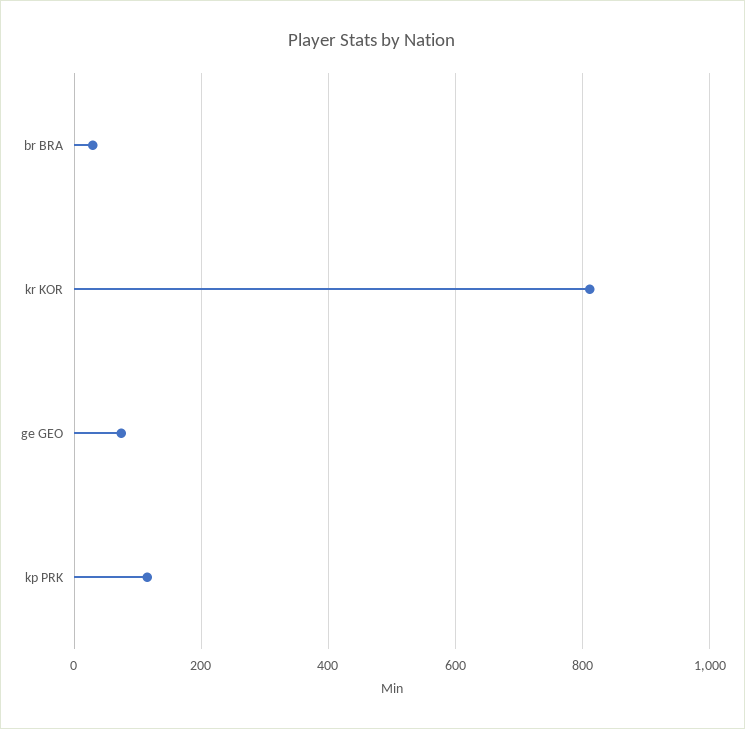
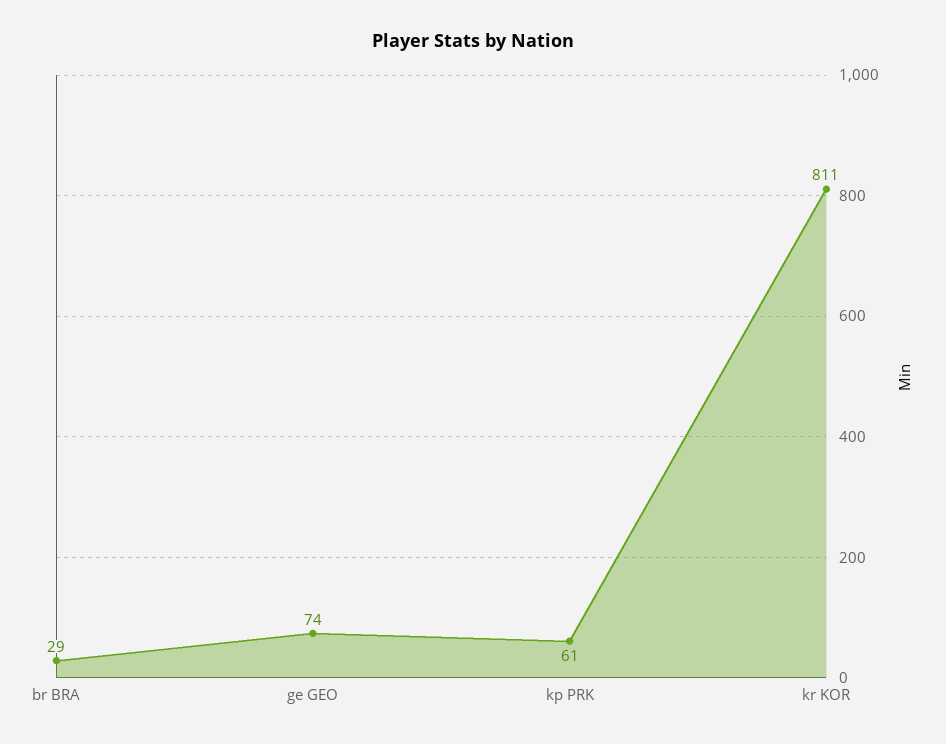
kp PRK: 120 -> 61

